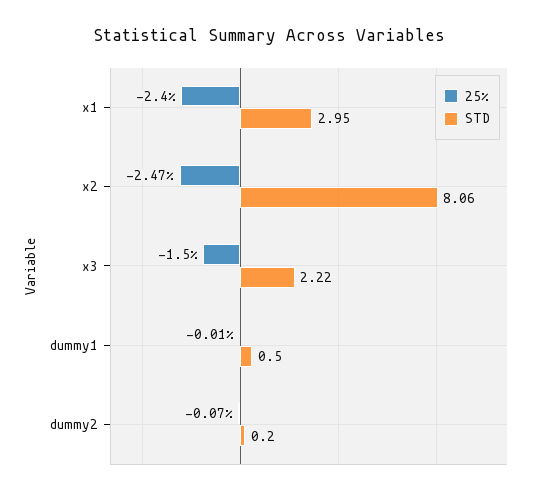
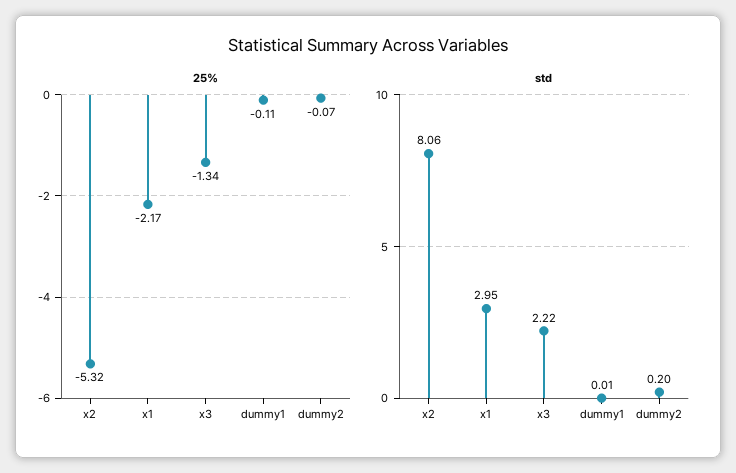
25%, x1: -2.4 -> -2.17
25%, x2: -2.47 -> -5.32
25%, x3: -1.5 -> -1.34
25%, dummy1: -0.01 -> -0.11
STD, dummy1: 0.5 -> 0.01

